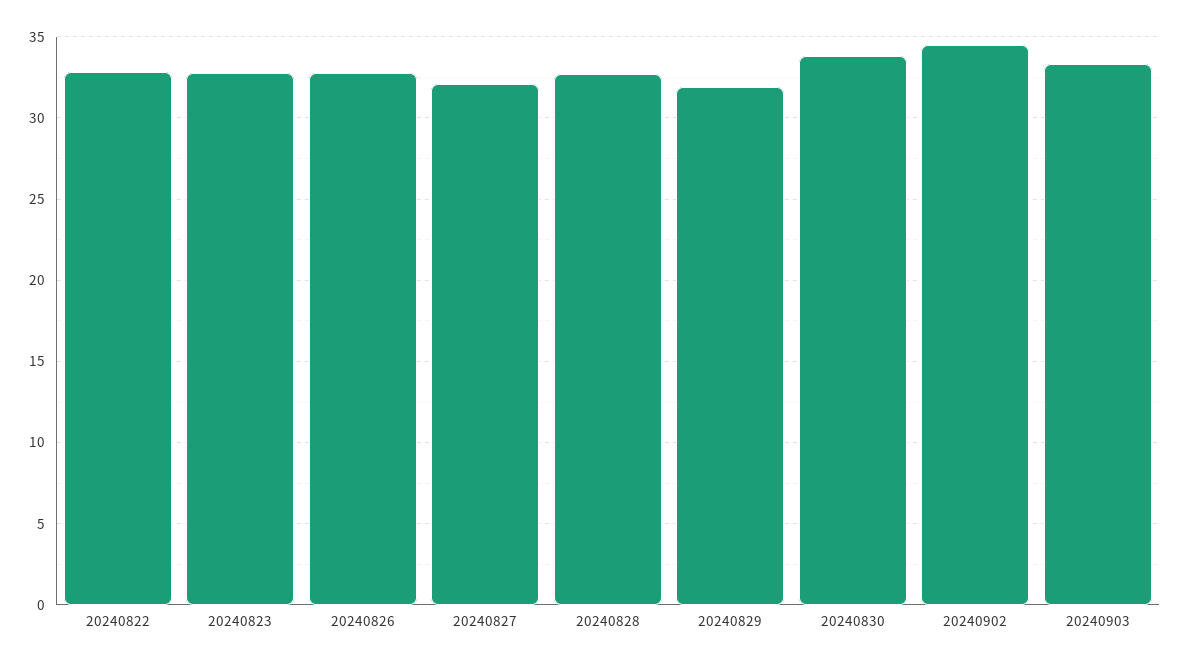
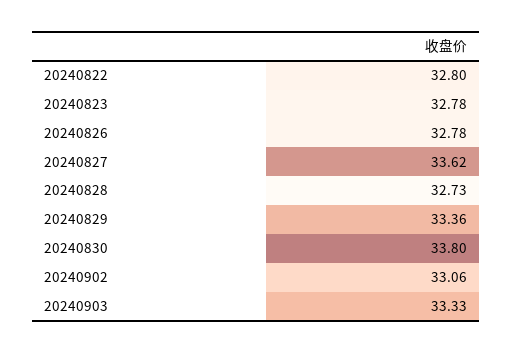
20240827: 32 -> 33.62
20240829: 32 -> 33.36
20240902: 34.5 -> 33.06

